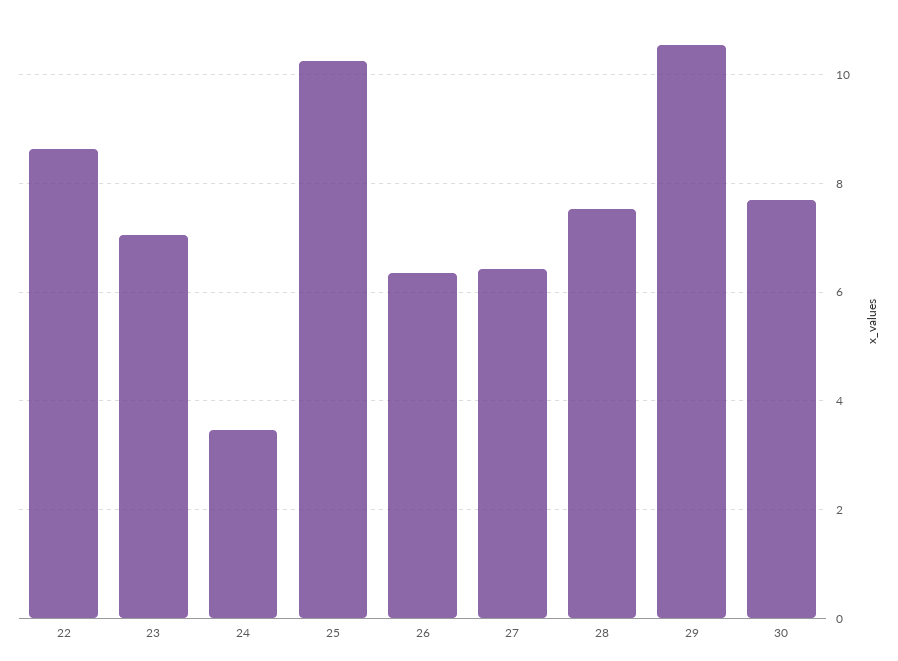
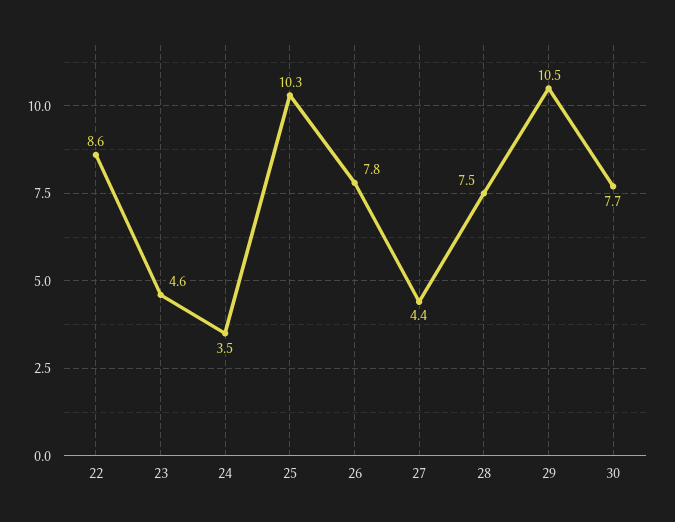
23: 7 -> 4.6
26: 6.4 -> 7.8
27: 6.4 -> 4.4

